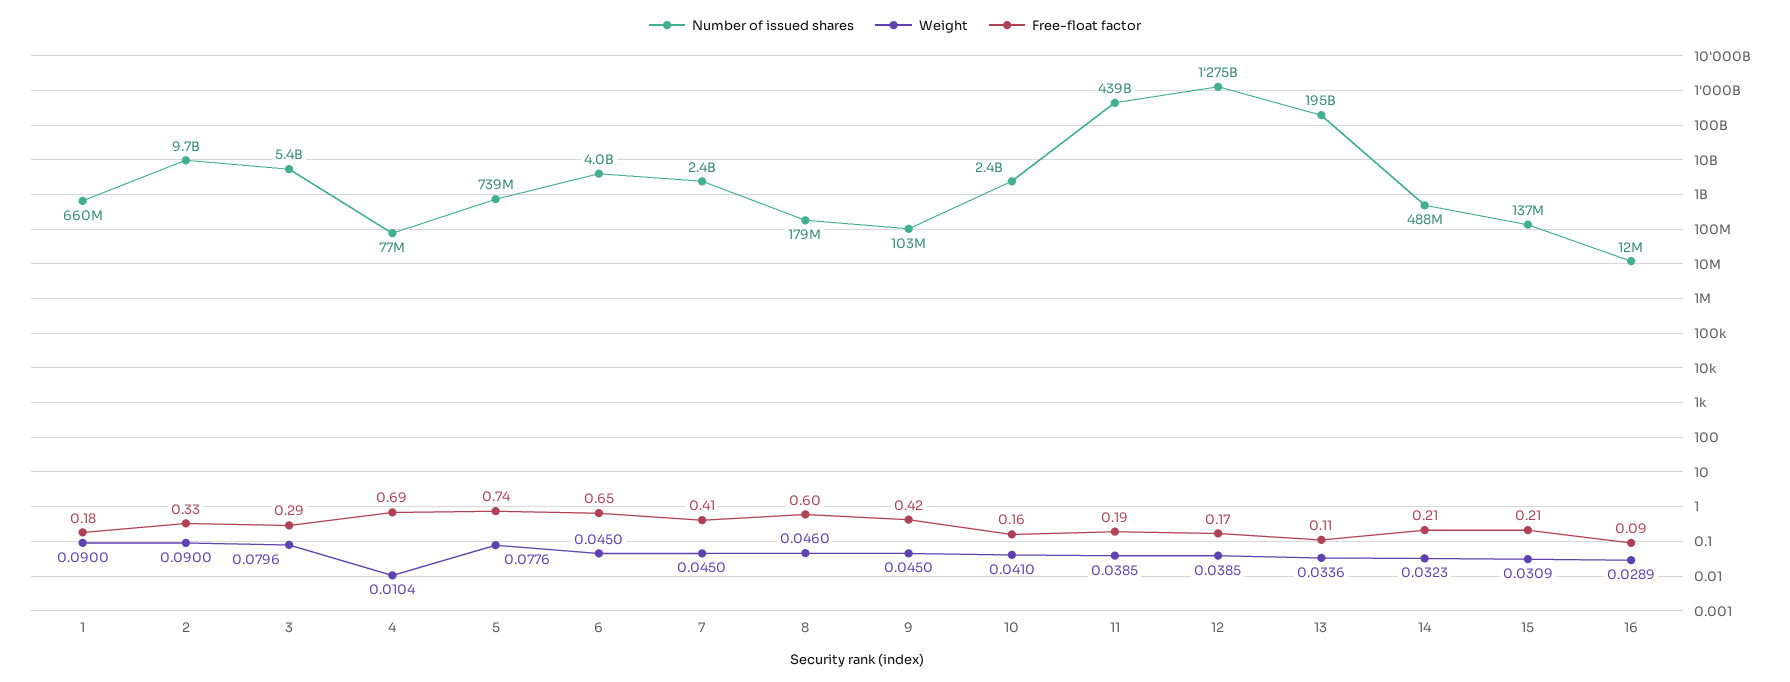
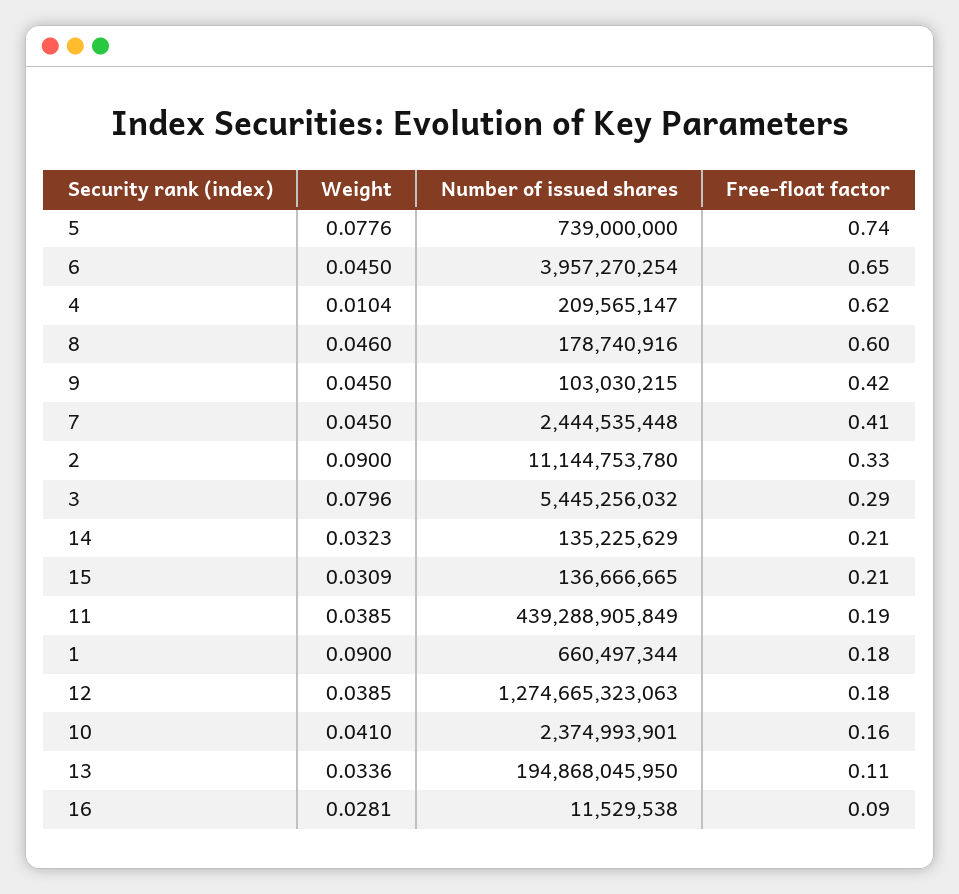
Number of issued shares, 2: 9700000000 -> 11144753780
Number of issued shares, 4: 77000000 -> 209565147
Free-float factor, 4: 0.69 -> 0.62
Free-float factor, 12: 0.17 -> 0.18
Number of issued shares, 14: 488000000 -> 135225629
Weight, 16: 0.0289 -> 0.0281

